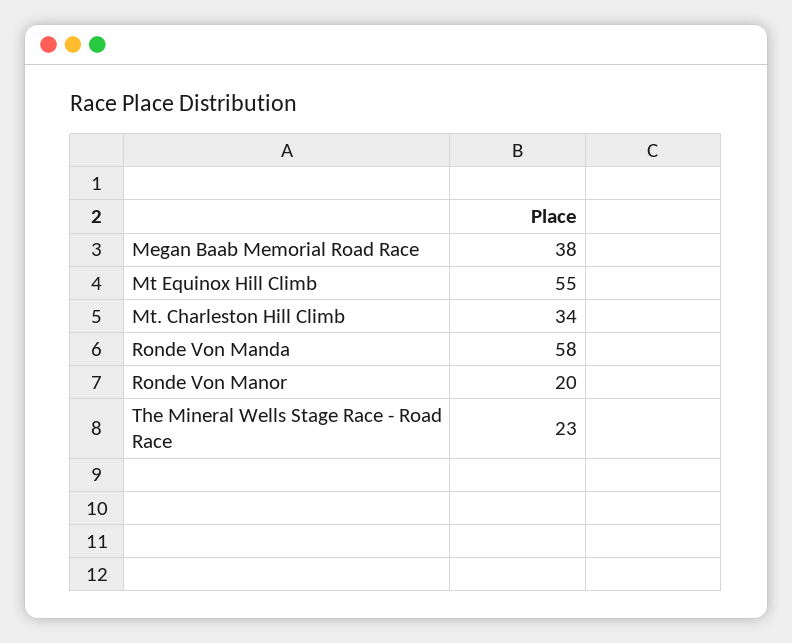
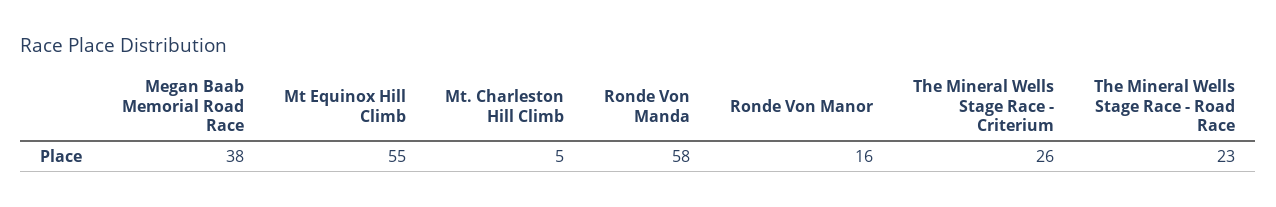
Mt. Charleston Hill Climb: 34 -> 5
Ronde Von Manor: 20 -> 16
The Mineral Wells Stage Race - Criterium: none -> 26

